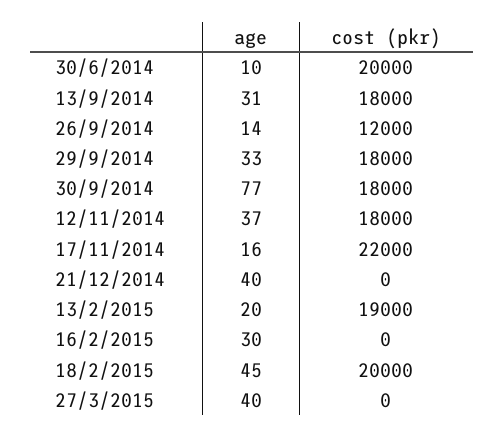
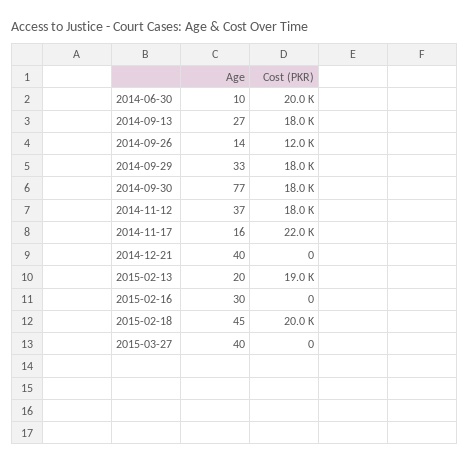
age, 13/9/2014: 31 -> 27

